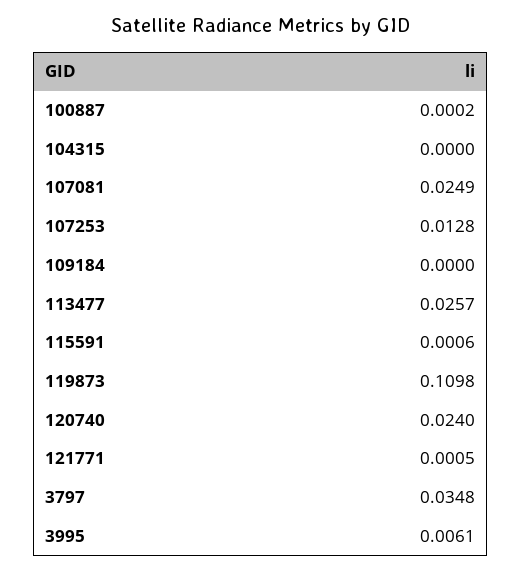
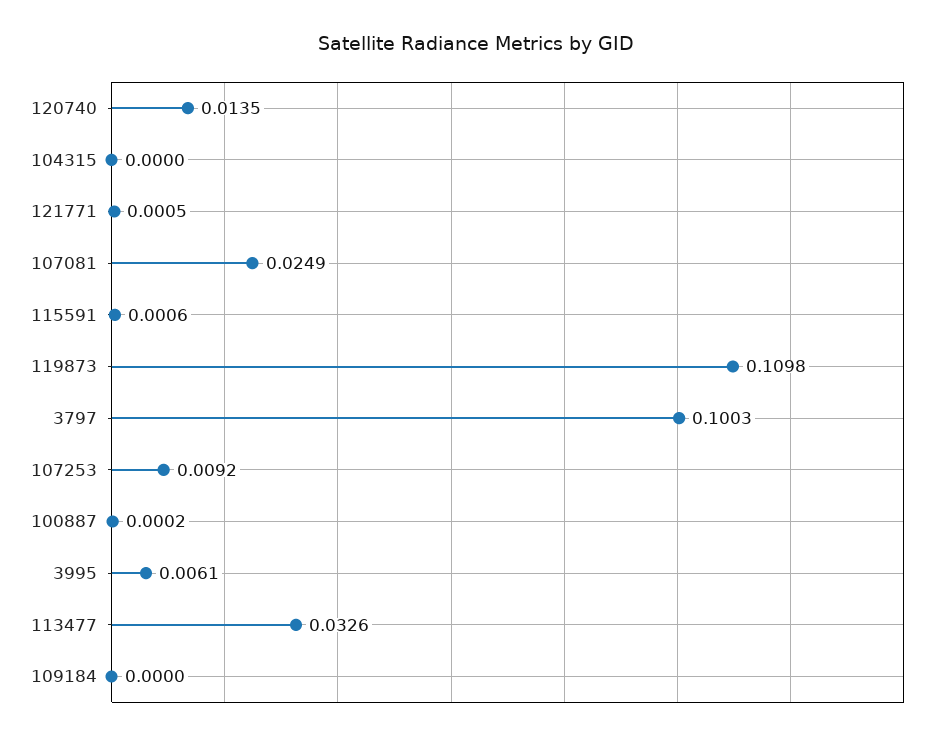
107253: 0.0128 -> 0.0092
113477: 0.0257 -> 0.0326
120740: 0.024 -> 0.0135
3797: 0.0348 -> 0.1003

